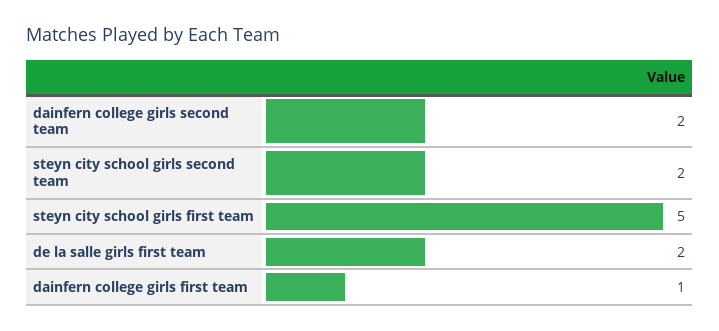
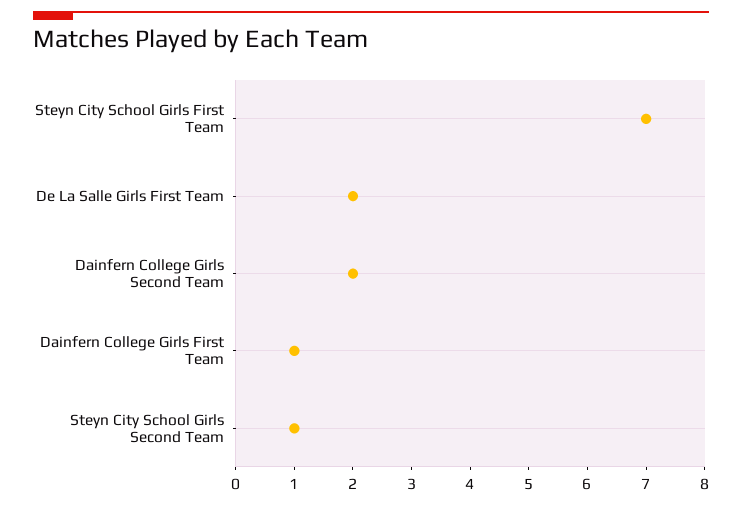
steyn city school girls second team: 2 -> 1
steyn city school girls first team: 5 -> 7

